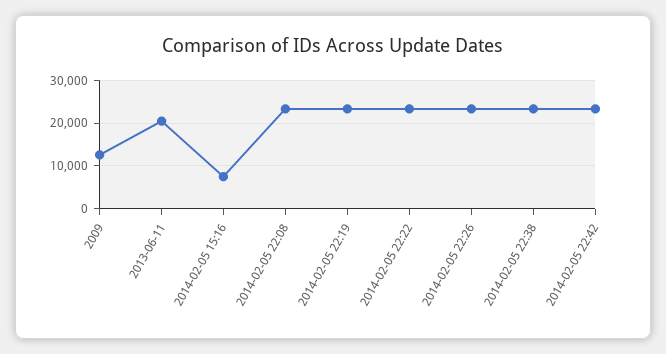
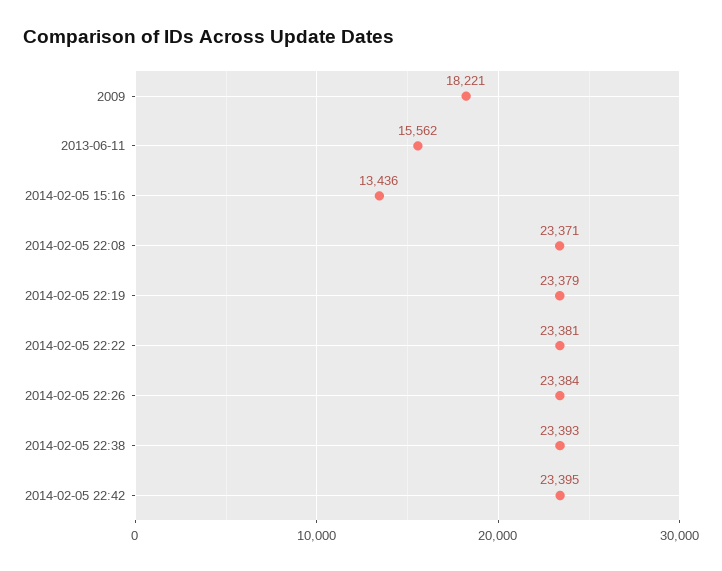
2009: 12000 -> 18221
2013-06-11: 20000 -> 15562
2014-02-05 15:16: 8000 -> 13436

